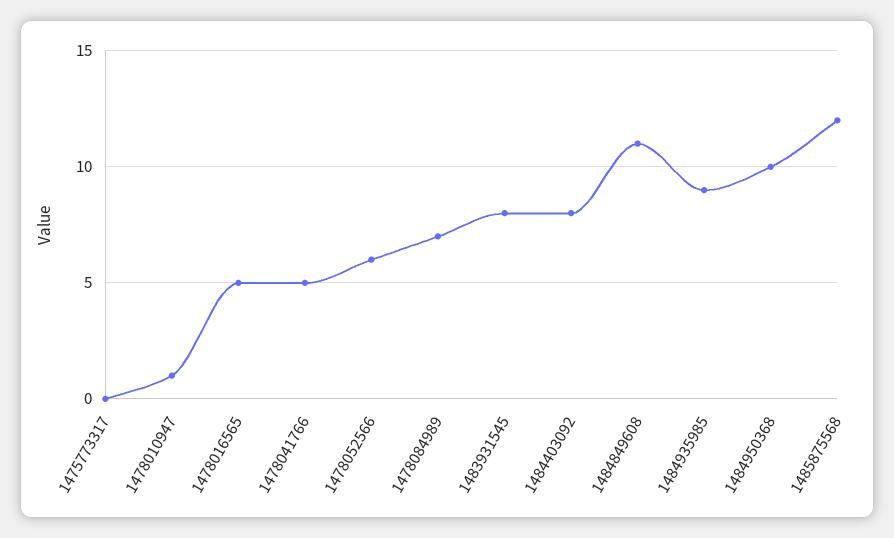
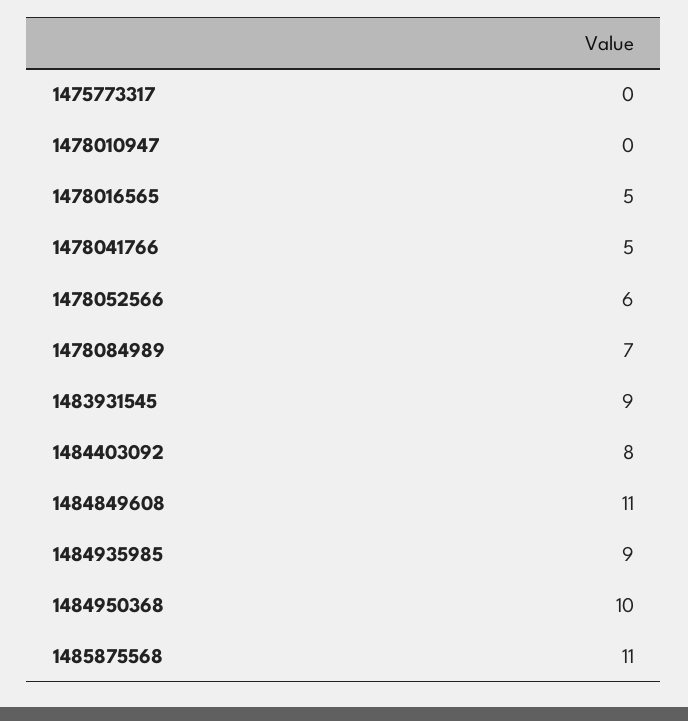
1478010947: 1 -> 0
1483931545: 8 -> 9
1485875568: 12 -> 11

